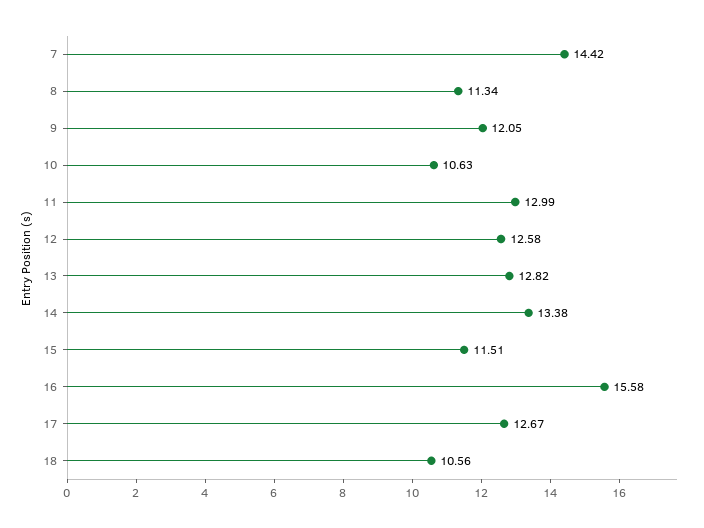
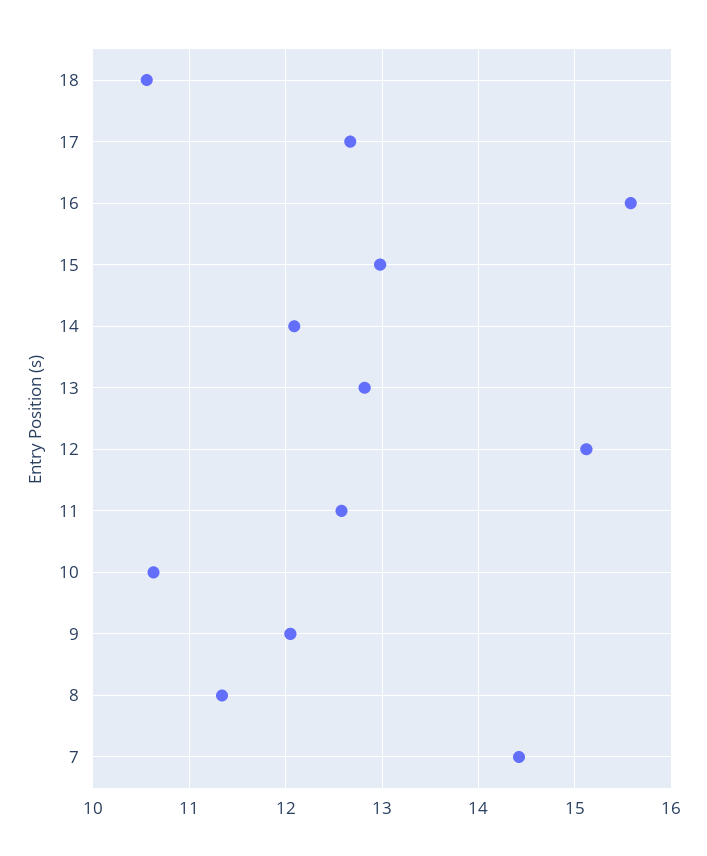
11: 12.99 -> 12.6
12: 12.58 -> 15.1
14: 13.38 -> 12.1
15: 11.51 -> 13

